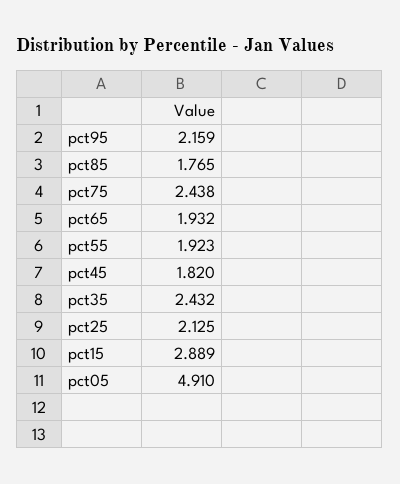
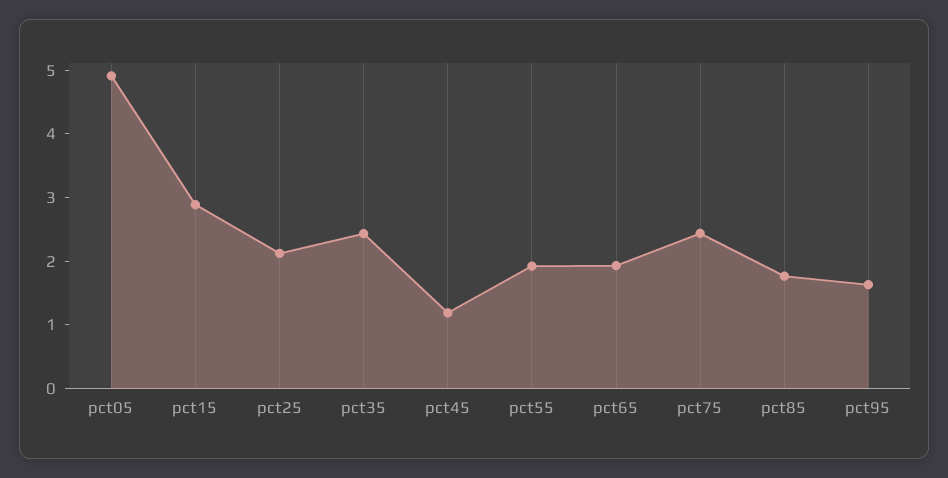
pct95: 2.159 -> 1.6
pct45: 1.82 -> 1.2

